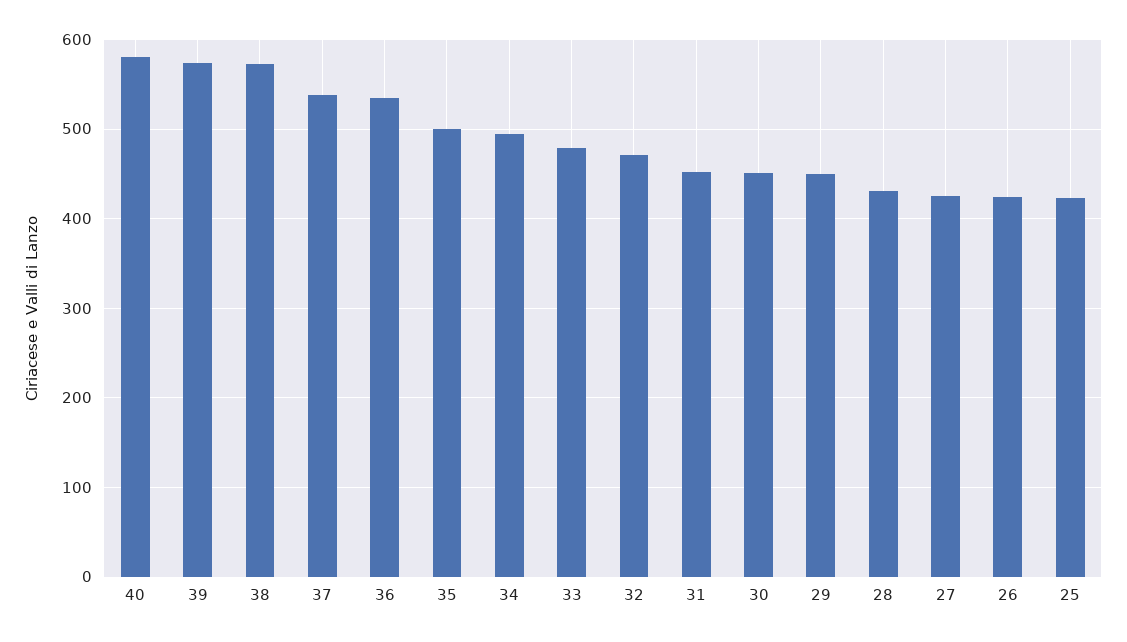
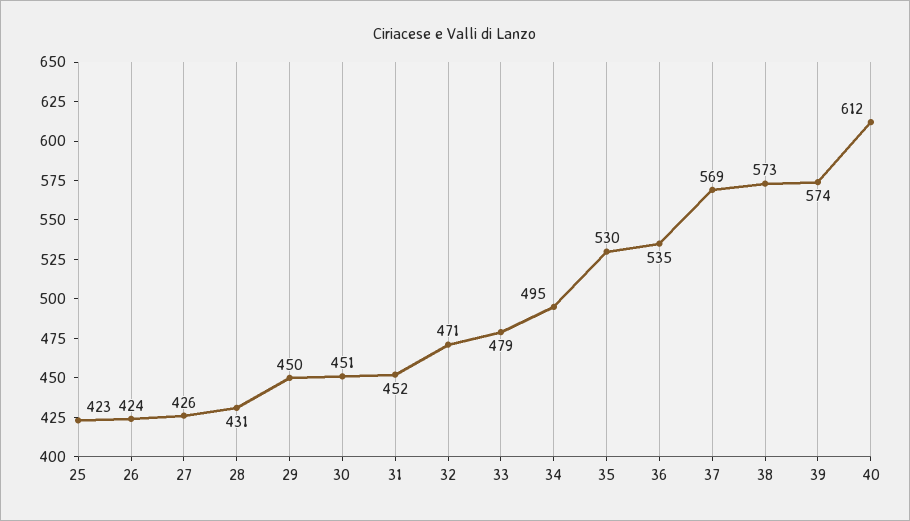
40: 580 -> 612
37: 540 -> 569
35: 500 -> 530

